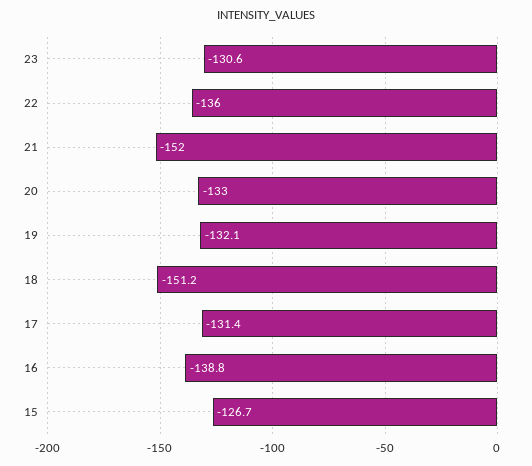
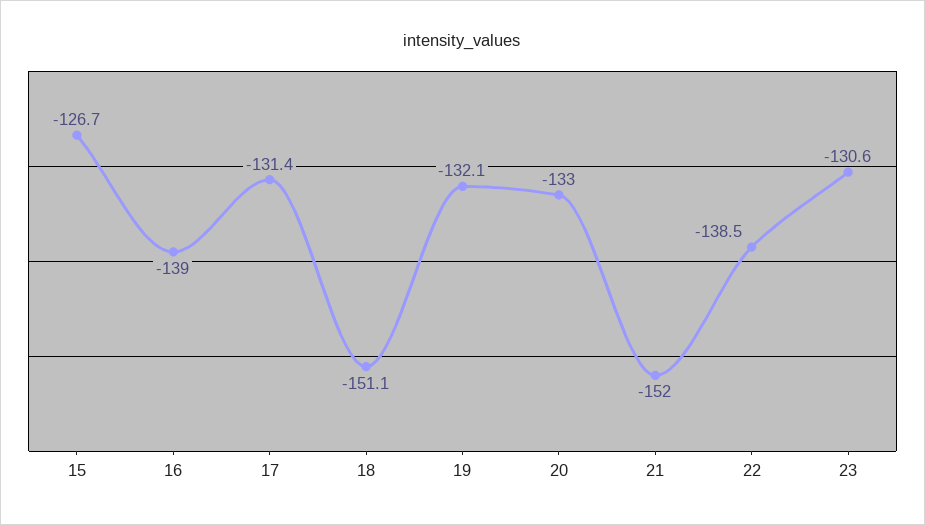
22: -136 -> -138.5
18: -151.2 -> -151.1
16: -138.8 -> -139

